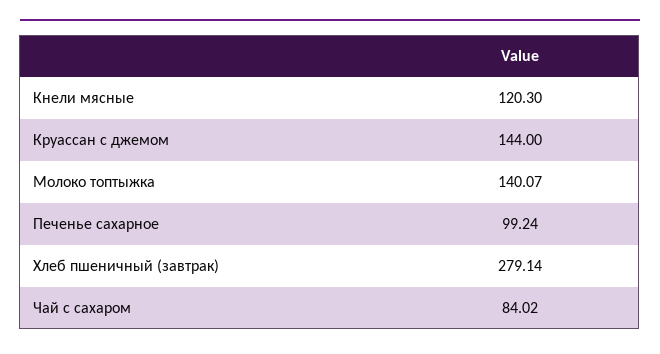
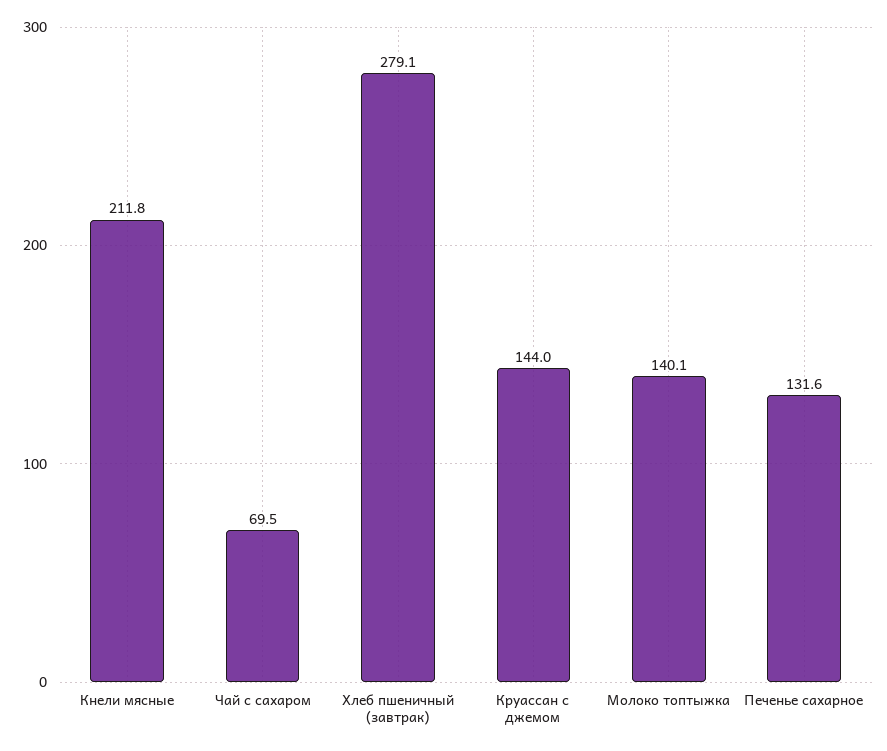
Кнели мясные: 120.3 -> 211.8
Печенье сахарное: 99.24 -> 131.6
Чай с сахаром: 84.02 -> 69.5

